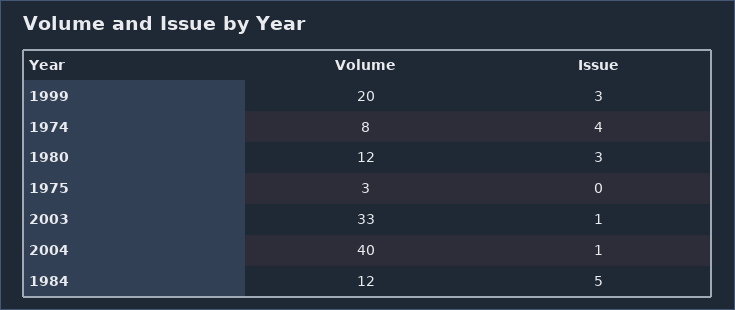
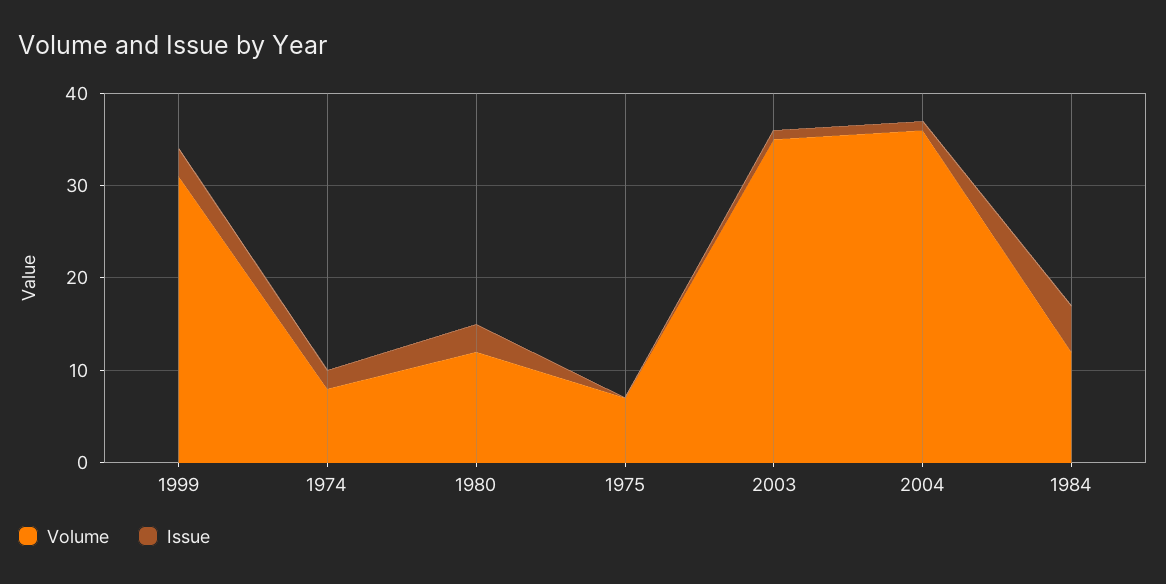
Volume, 1999: 20 -> 31
Issue, 1974: 4 -> 2
Volume, 1975: 3 -> 7
Volume, 2003: 33 -> 35
Volume, 2004: 40 -> 36

